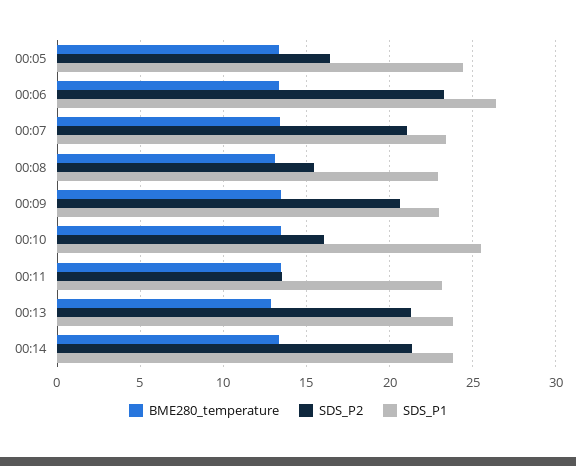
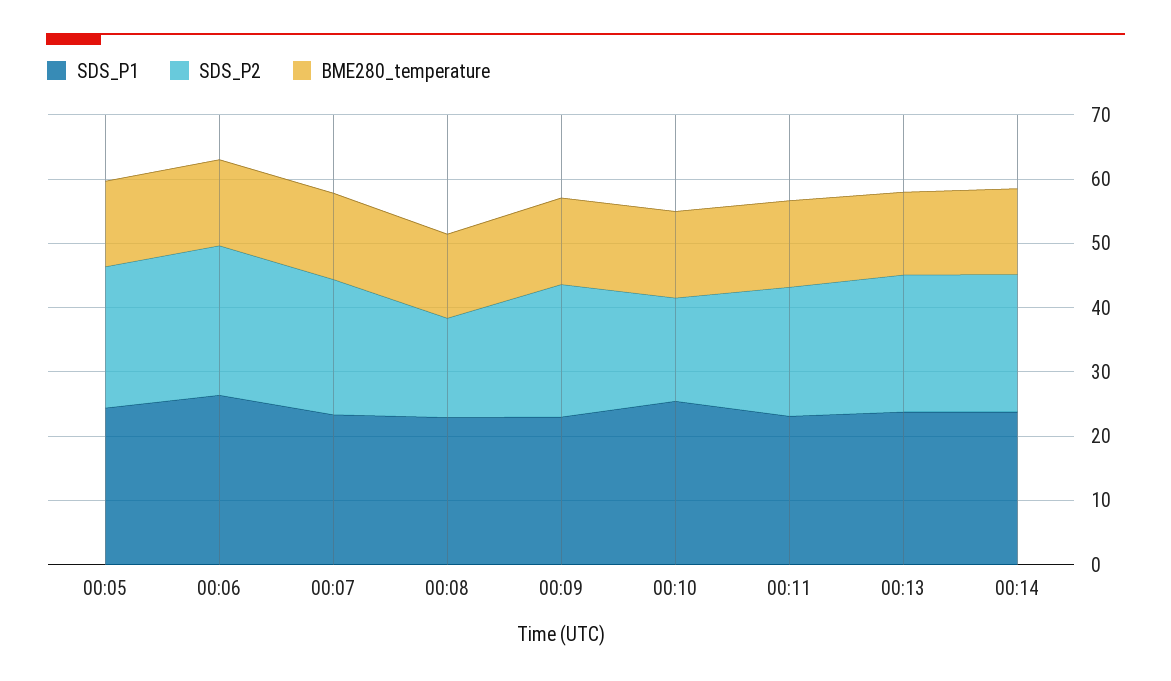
SDS_P2, 00:05: 16.5 -> 22
SDS_P2, 00:11: 13.5 -> 20

